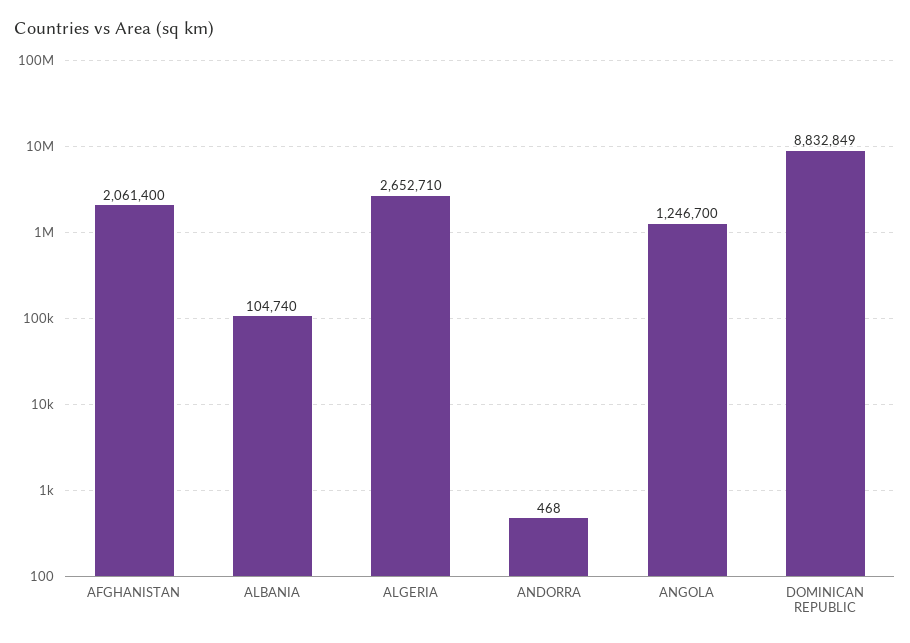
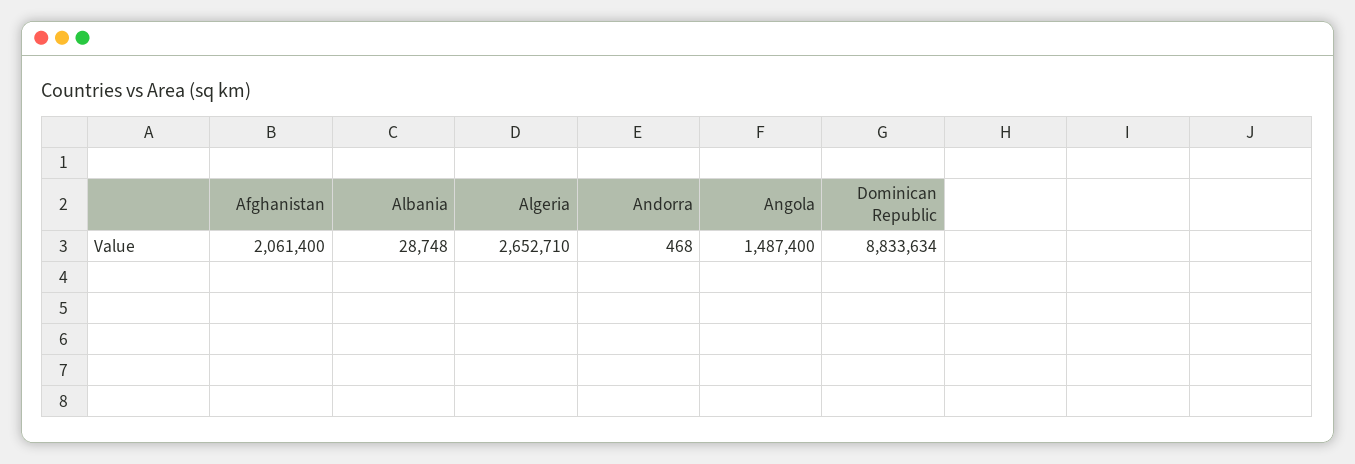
ALBANIA: 104740 -> 28748
ANGOLA: 1246700 -> 1487400
DOMINICAN REPUBLIC: 8832849 -> 8833634

